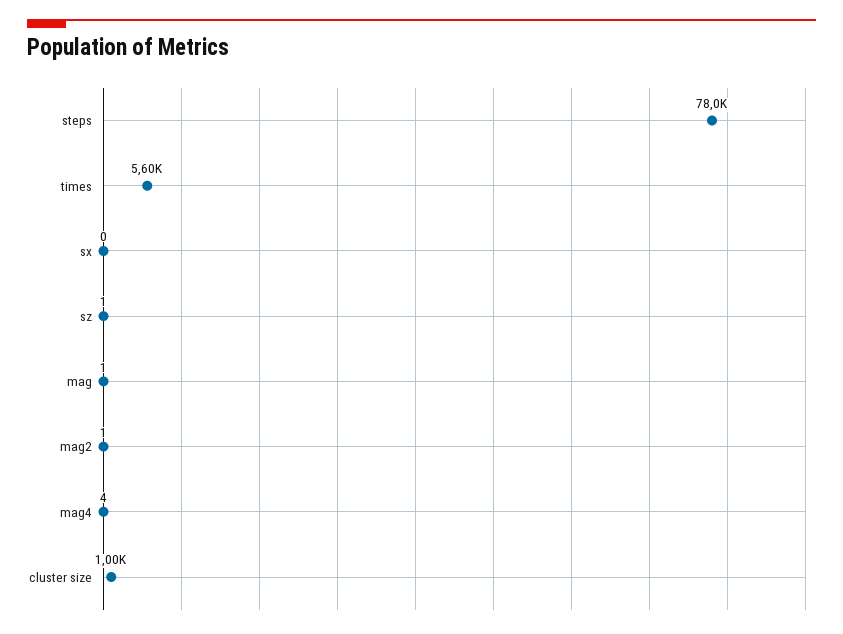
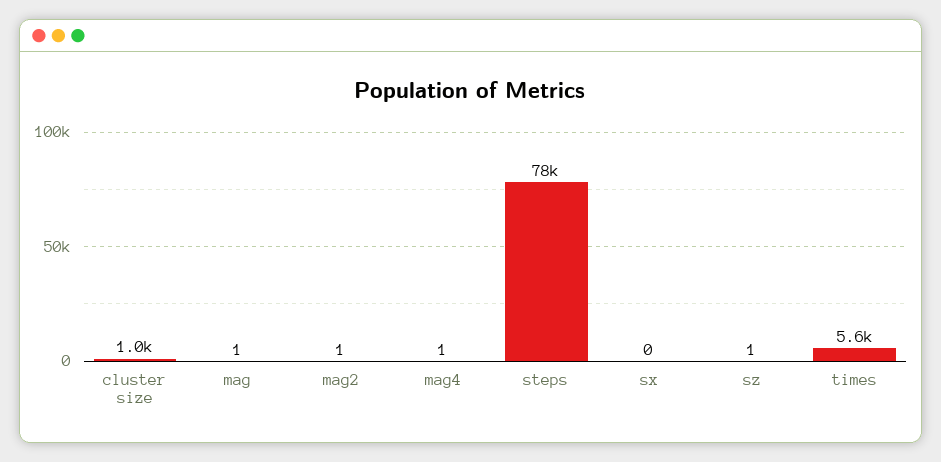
mag4: 4 -> 1

